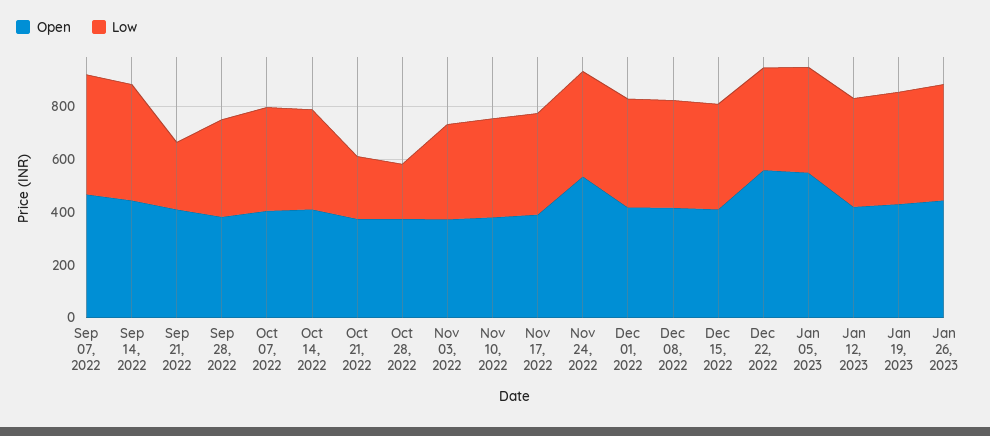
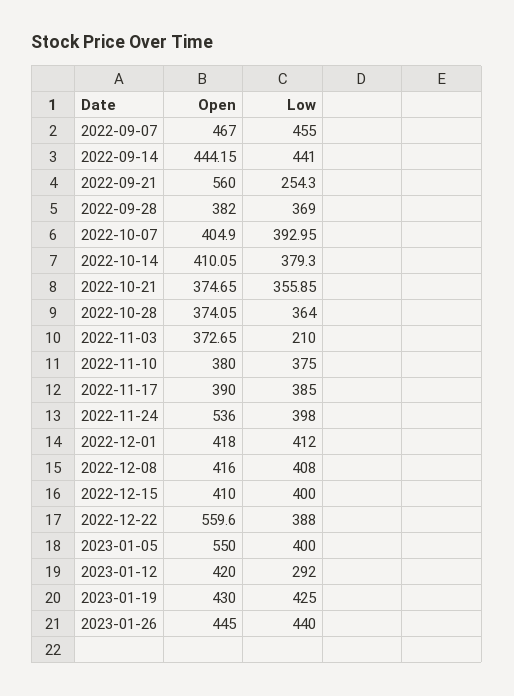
Open, Sep 21, 2022: 400 -> 560
Low, Oct 21, 2022: 250 -> 355.85
Low, Oct 28, 2022: 200 -> 364
Low, Nov 03, 2022: 350 -> 210
Low, Jan 12, 2023: 400 -> 292

